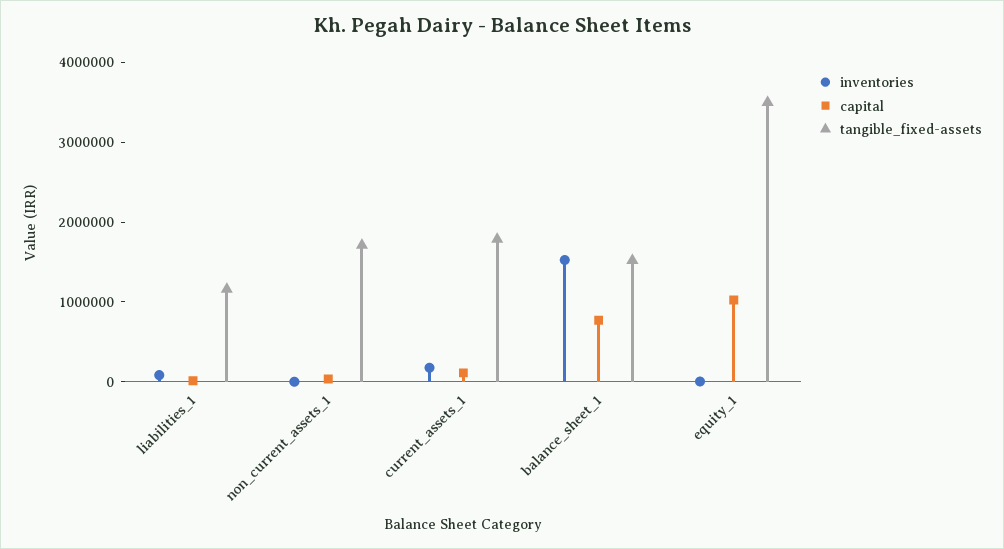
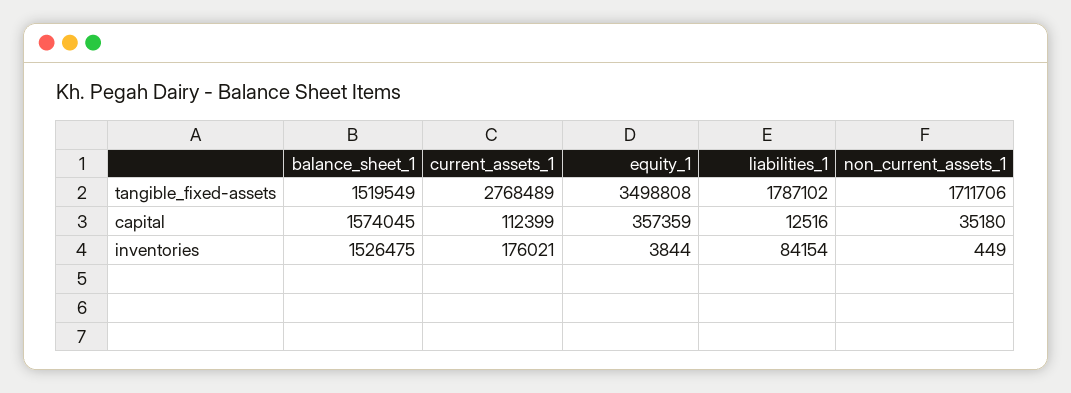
tangible_fixed-assets, liabilities_1: 1200000 -> 1787102
tangible_fixed-assets, current_assets_1: 1800000 -> 2768489
capital, balance_sheet_1: 800000 -> 1574045
capital, equity_1: 1000000 -> 357359

